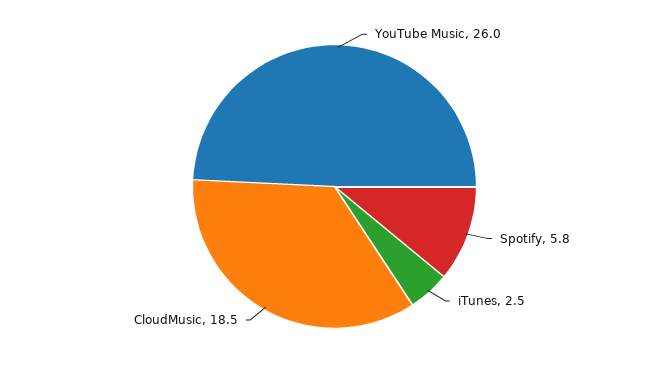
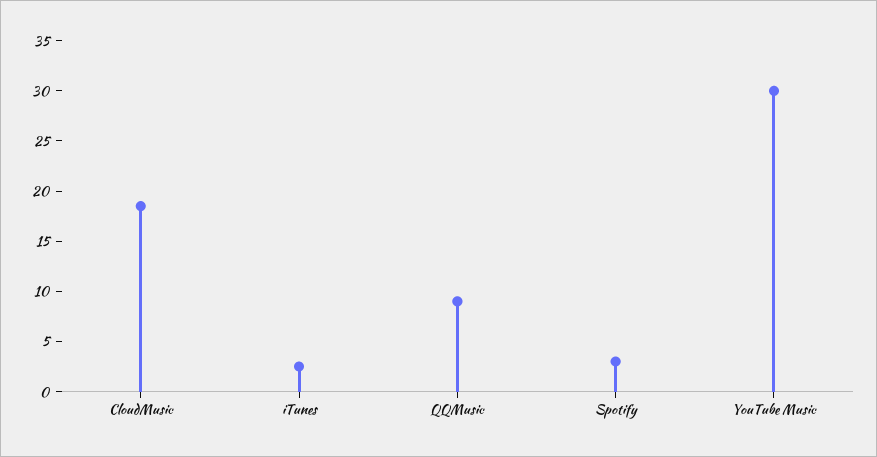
YouTube Music: 26 -> 30
Spotify: 5.8 -> 3
QQMusic: none -> 9

